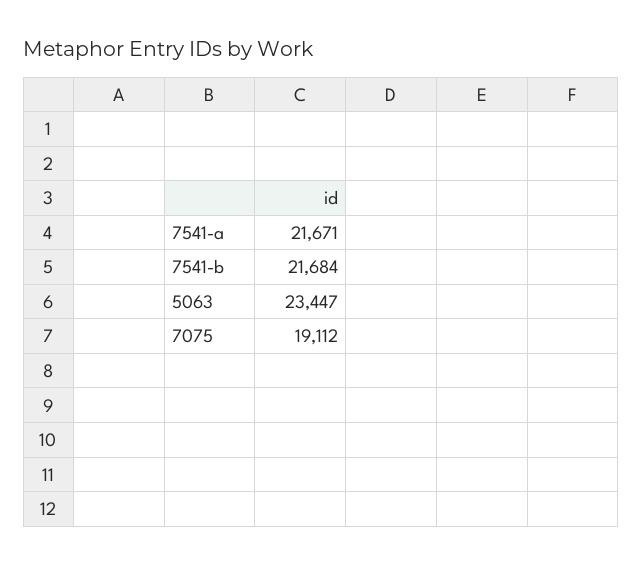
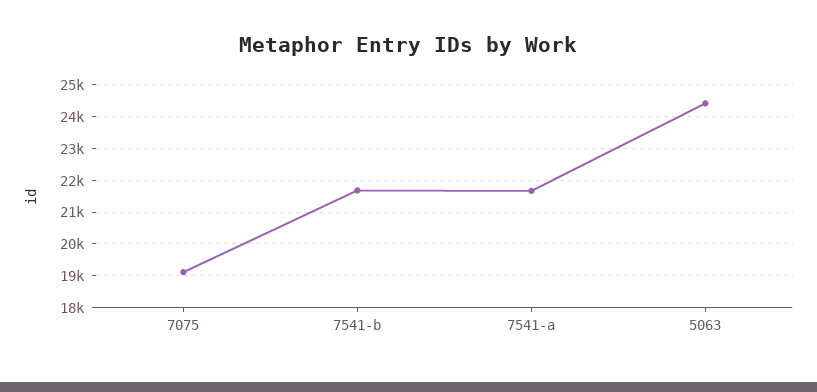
5063: 23447 -> 24400

